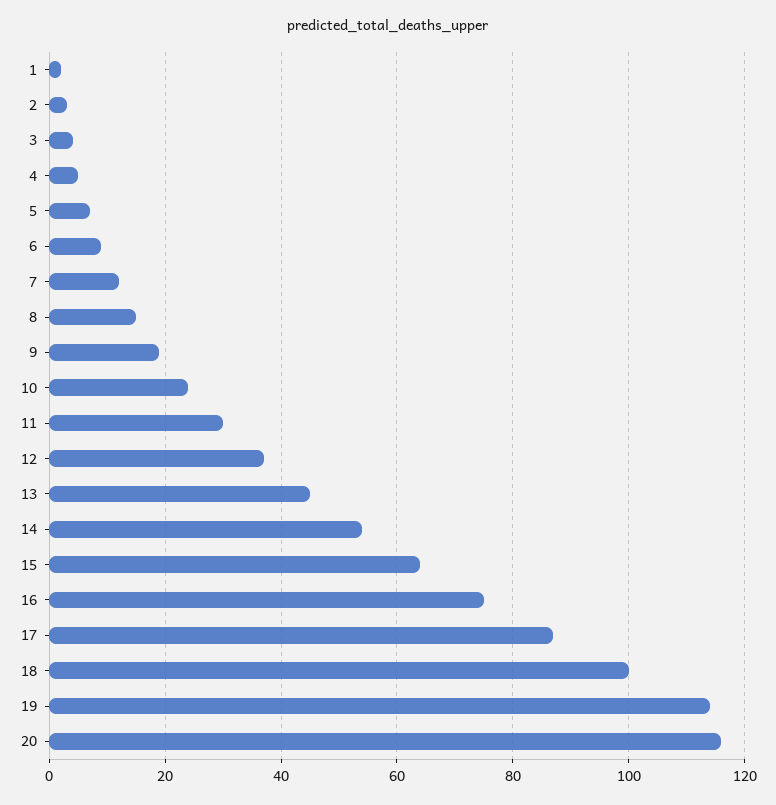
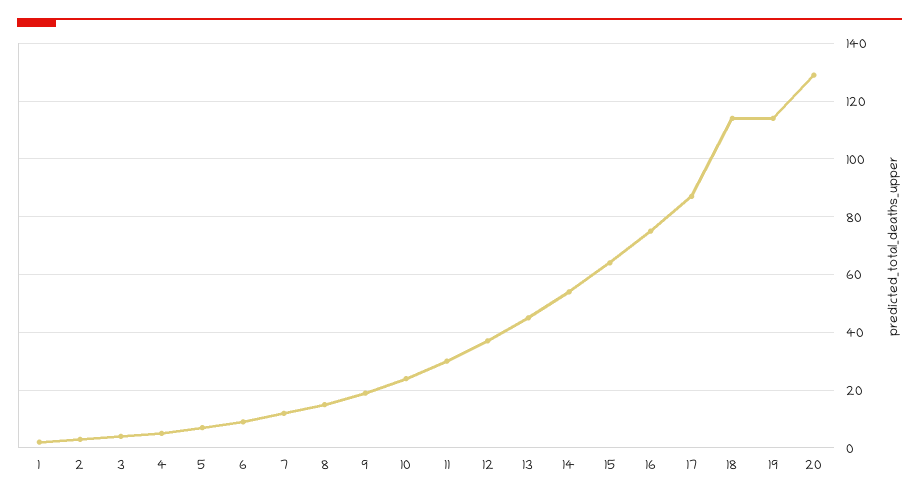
18: 100 -> 115
20: 115 -> 130

